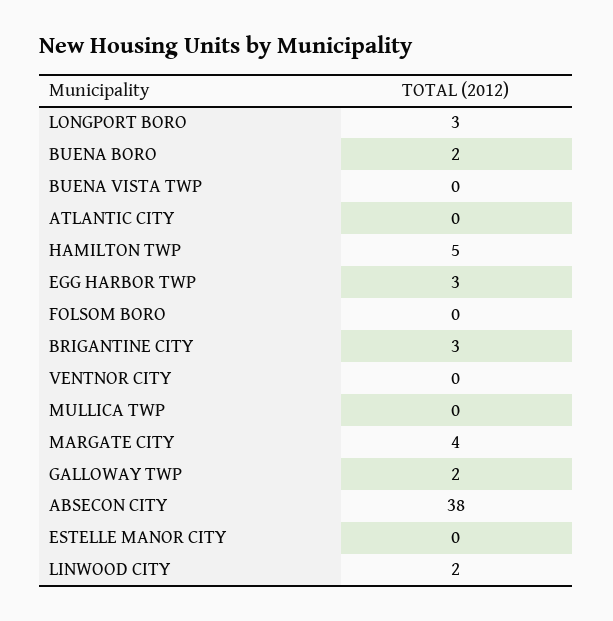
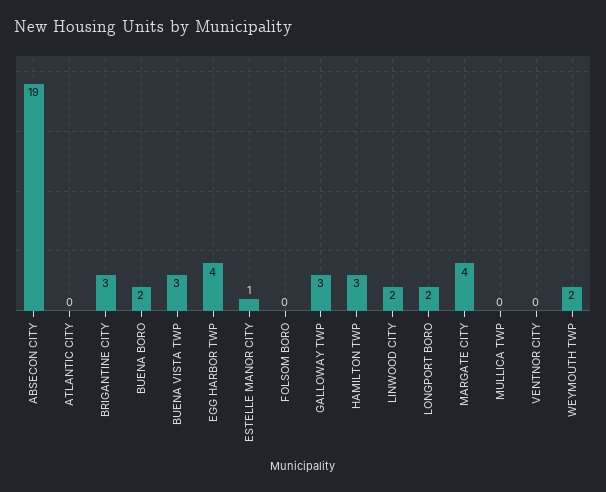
LONGPORT BORO: 3 -> 2
BUENA VISTA TWP: 0 -> 3
HAMILTON TWP: 5 -> 3
EGG HARBOR TWP: 3 -> 4
GALLOWAY TWP: 2 -> 3
ABSECON CITY: 38 -> 19
ESTELLE MANOR CITY: 0 -> 1
WEYMOUTH TWP: none -> 2

